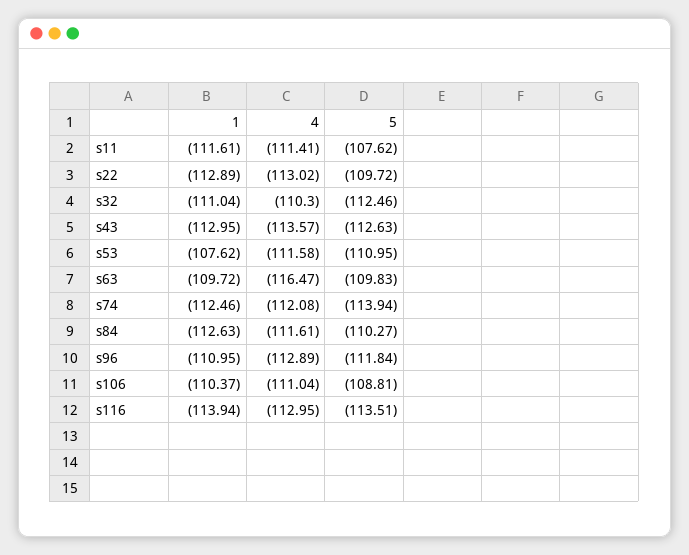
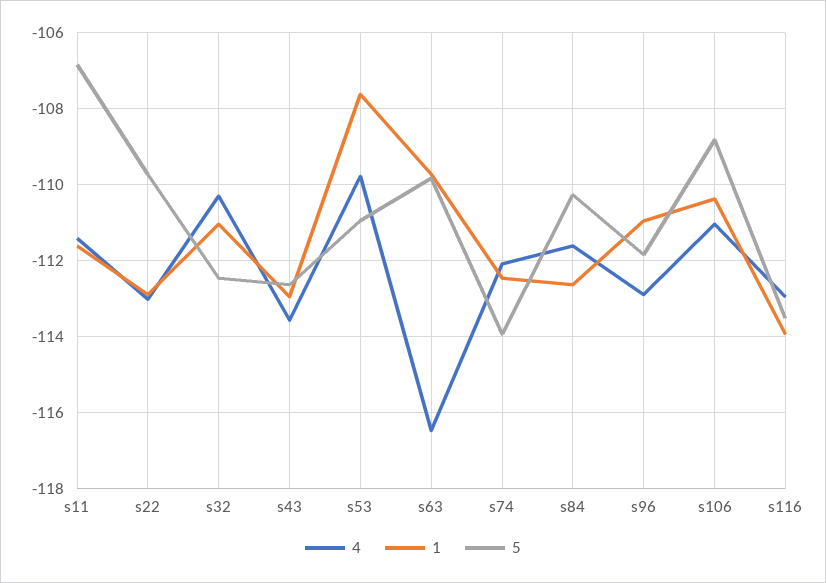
5, s11: -107.62 -> -106.8
4, s53: -111.58 -> -109.8

